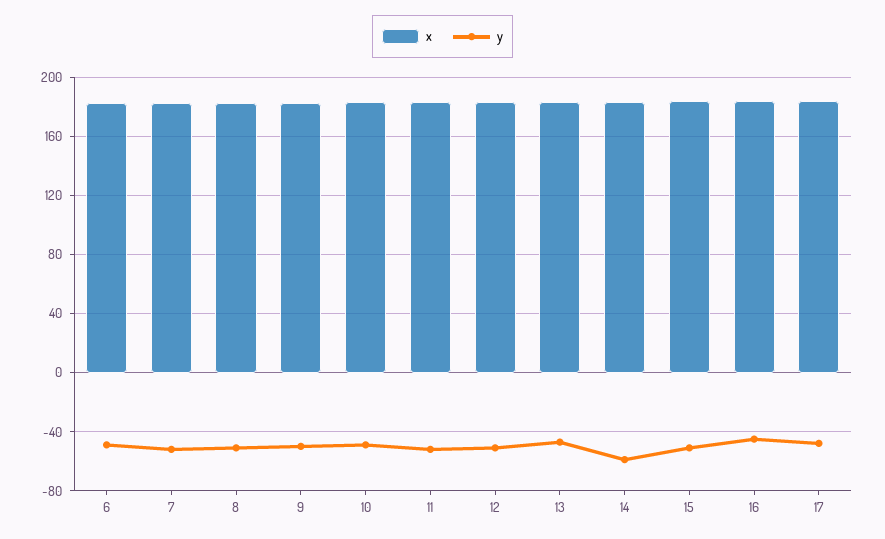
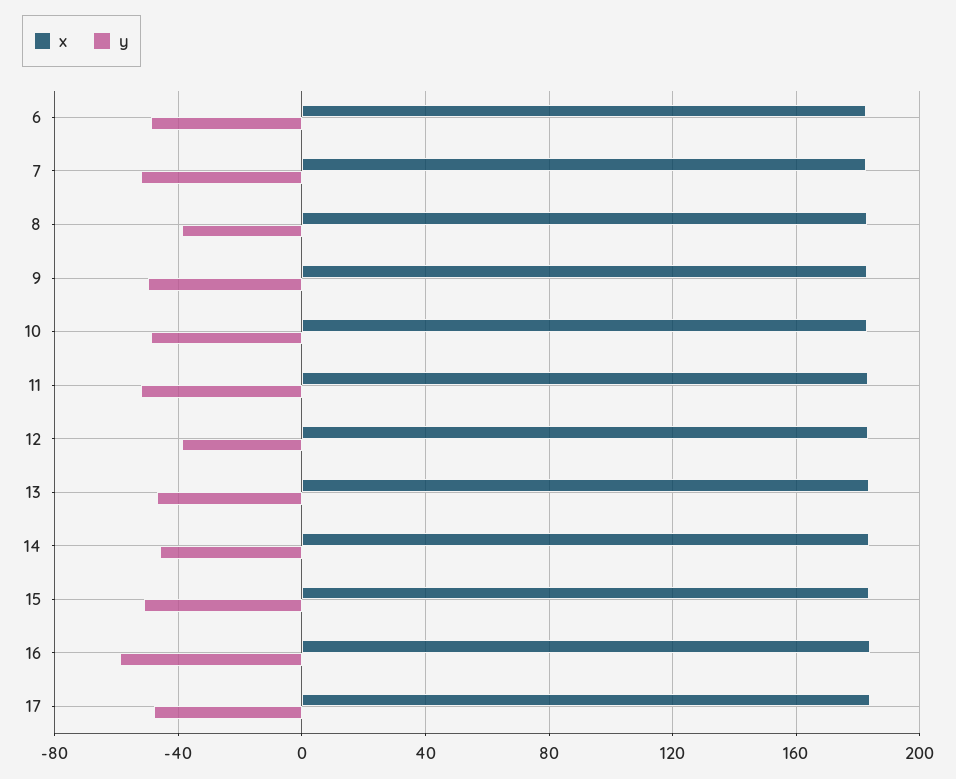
y, 8: -50 -> -40
y, 12: -50 -> -40
y, 14: -60 -> -45
y, 16: -45 -> -60

